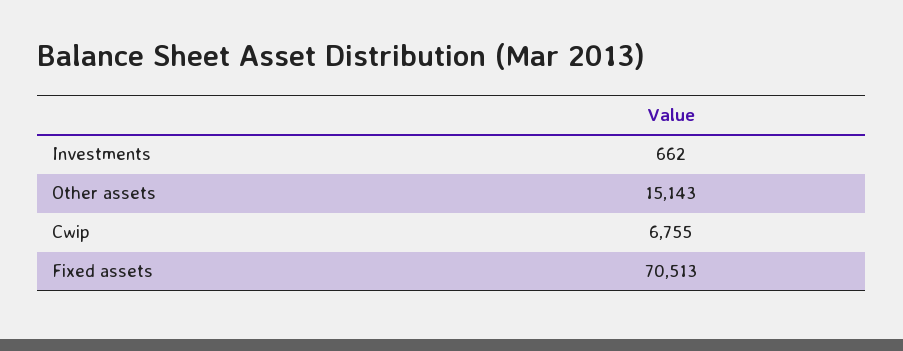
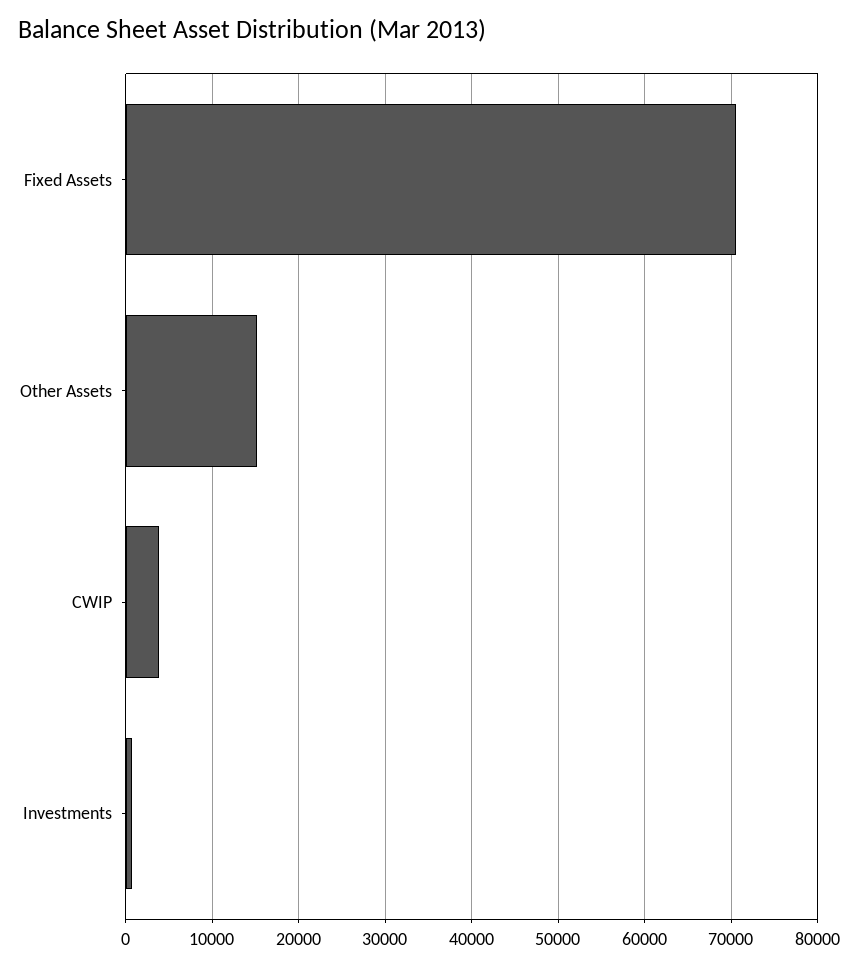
Cwip: 6755 -> 4000

